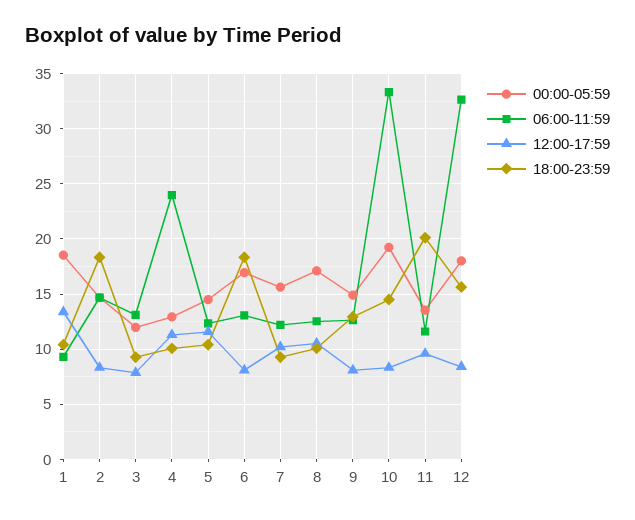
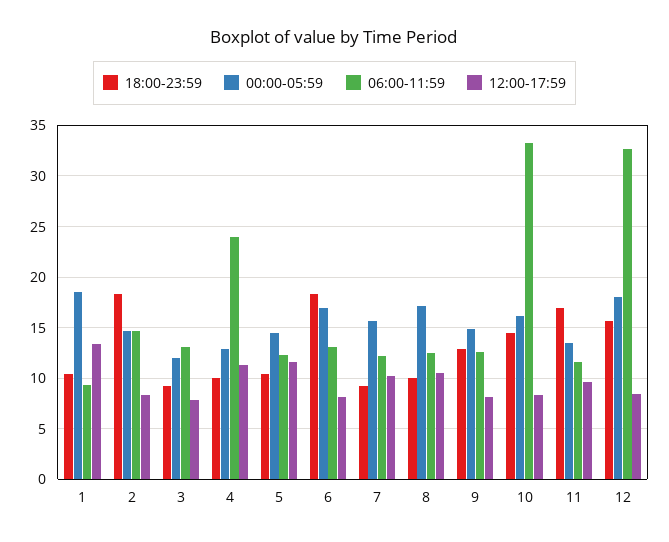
00:00-05:59, 10: 19 -> 16
18:00-23:59, 11: 20 -> 17

